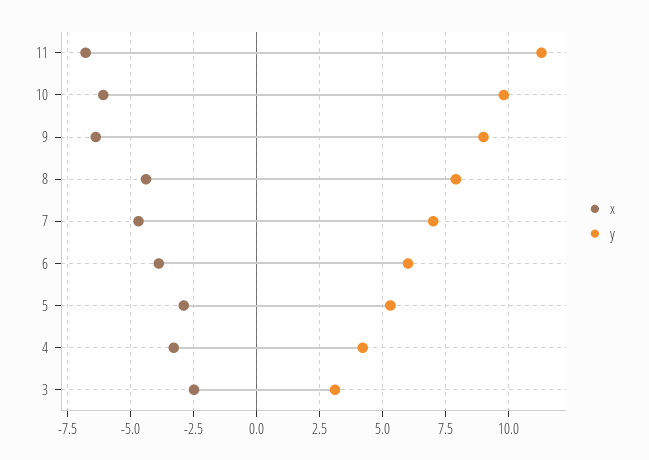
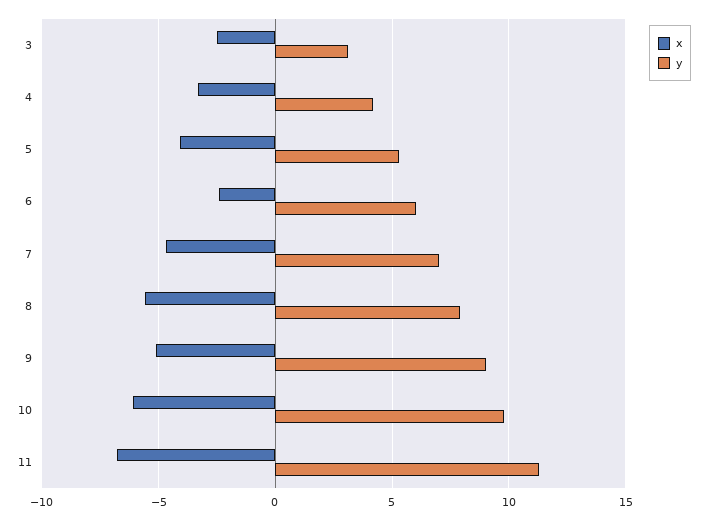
x, 9: -6.5 -> -5
x, 8: -4.5 -> -5.5
x, 6: -4 -> -2.5
x, 5: -3 -> -4

